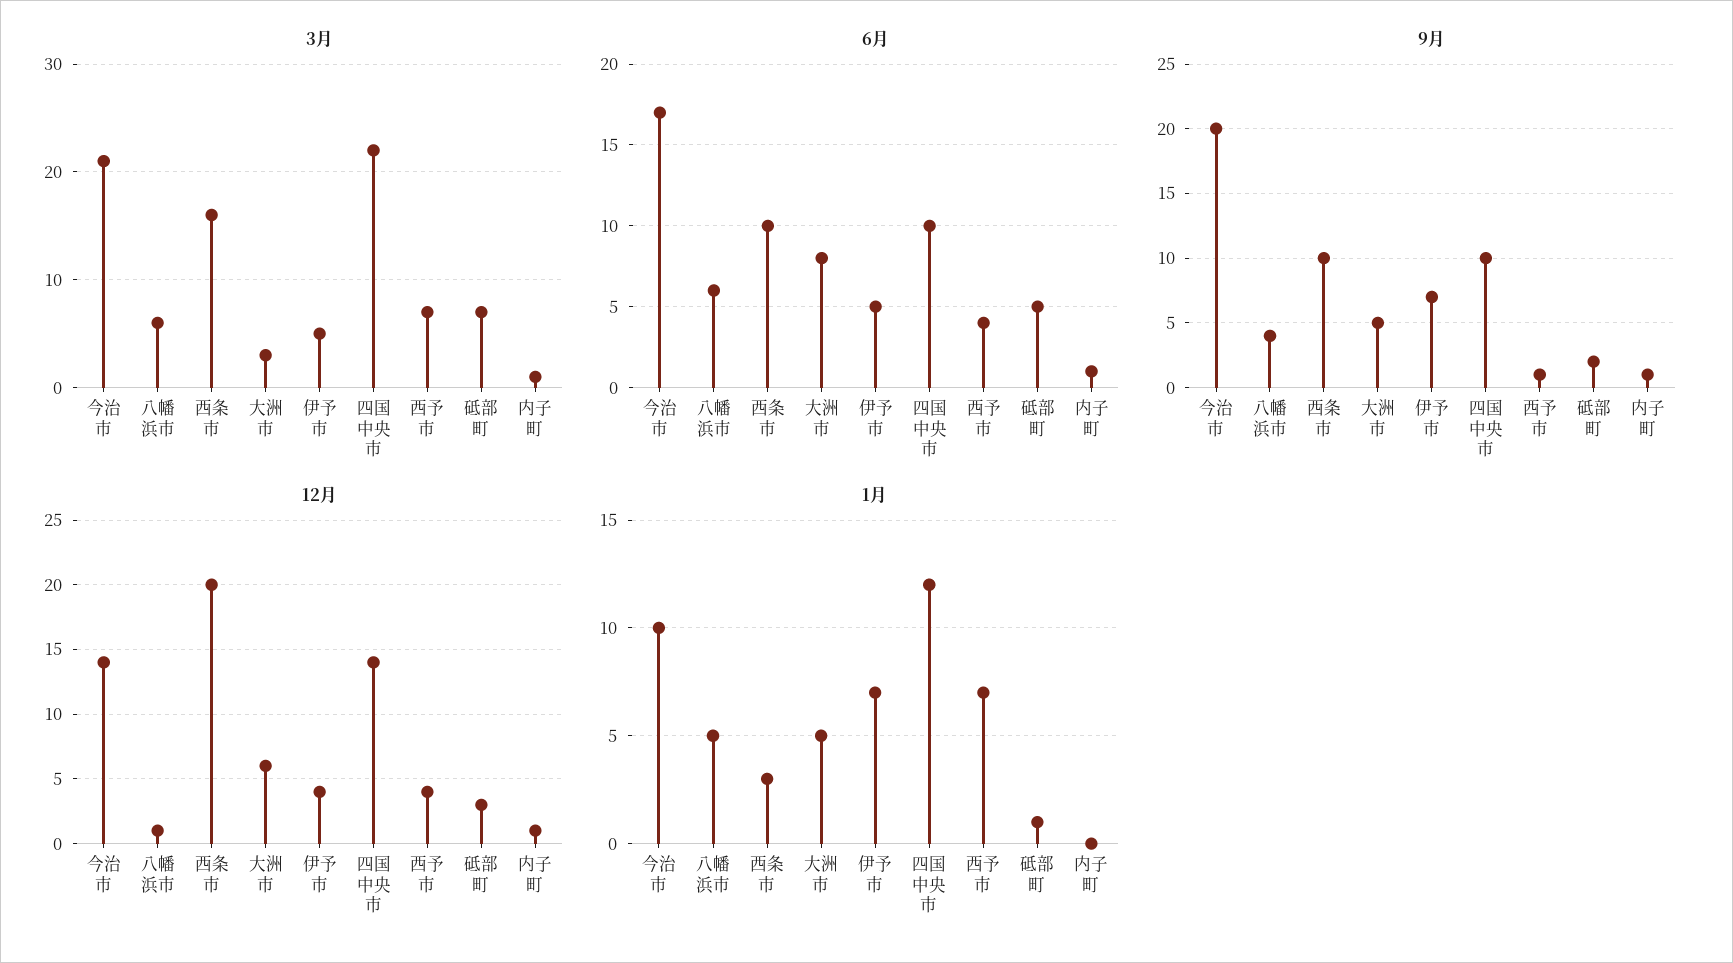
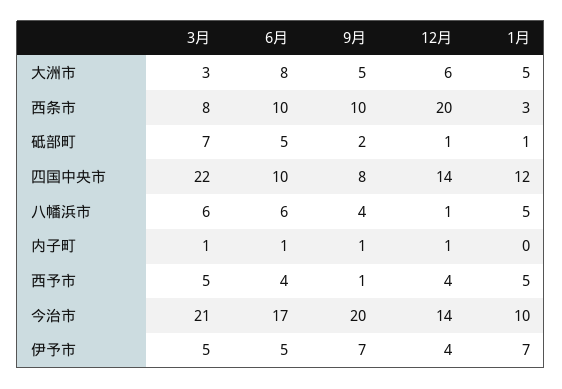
3月, 西条市: 16 -> 8
3月, 西予市: 7 -> 5
9月, 四国中央市: 10 -> 8
12月, 砥部町: 3 -> 1
1月, 西予市: 7 -> 5

